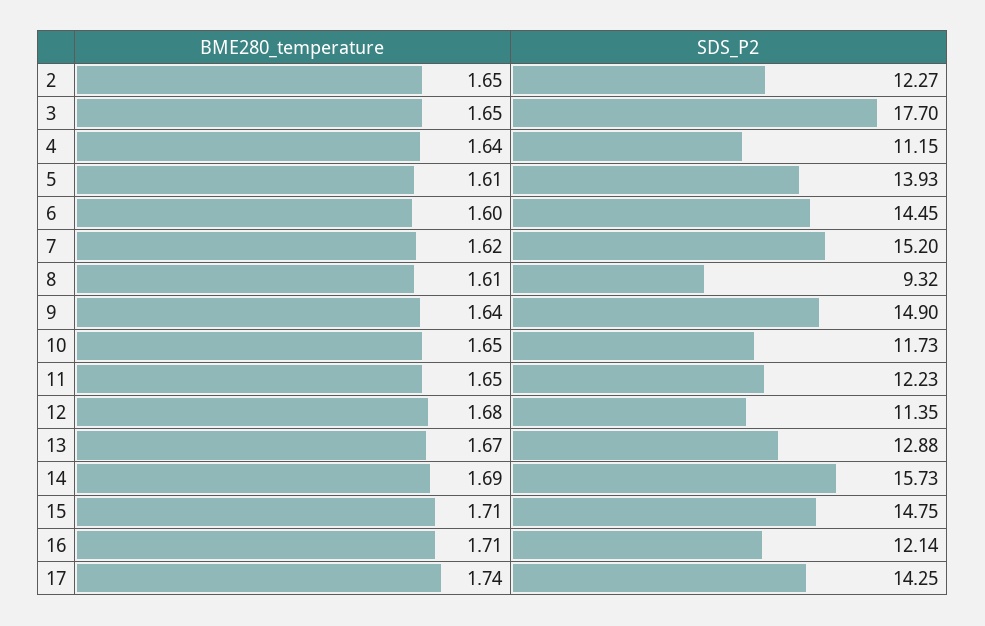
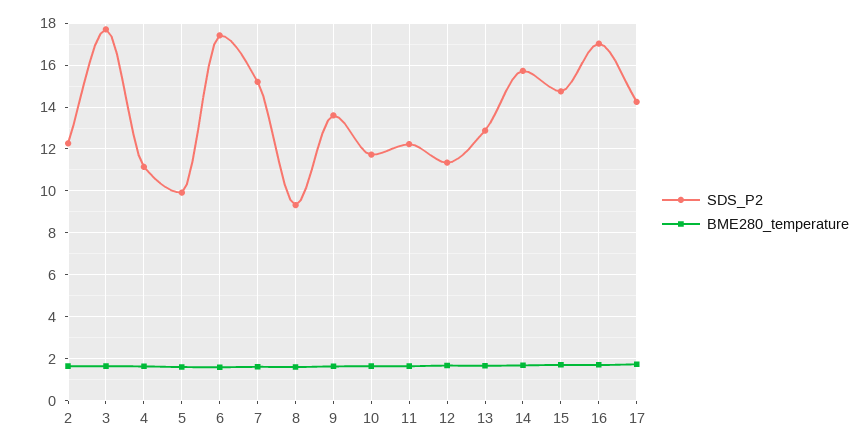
SDS_P2, 5: 13.93 -> 10
SDS_P2, 6: 14.45 -> 17.5
SDS_P2, 9: 14.9 -> 13.5
SDS_P2, 16: 12.14 -> 17

